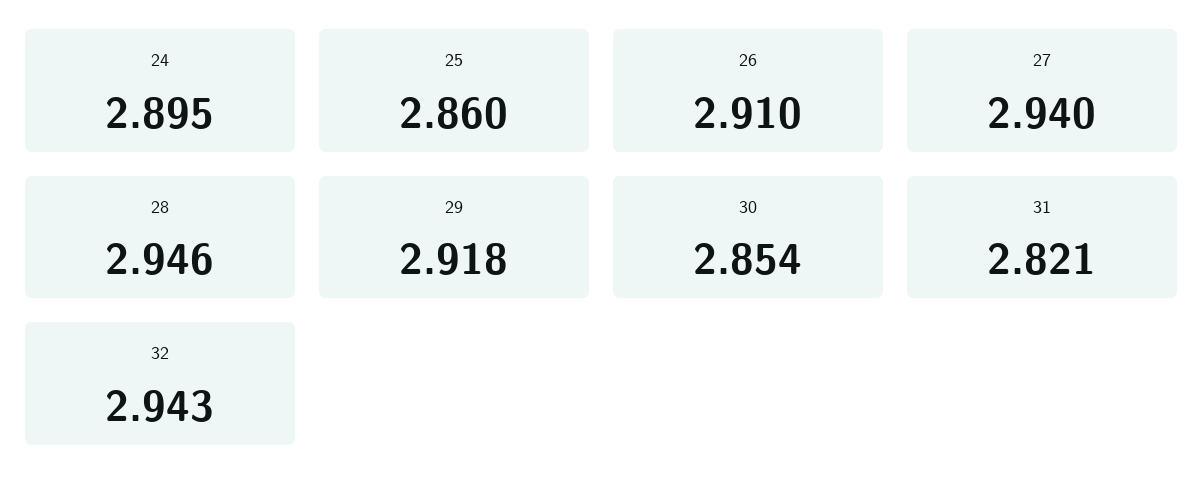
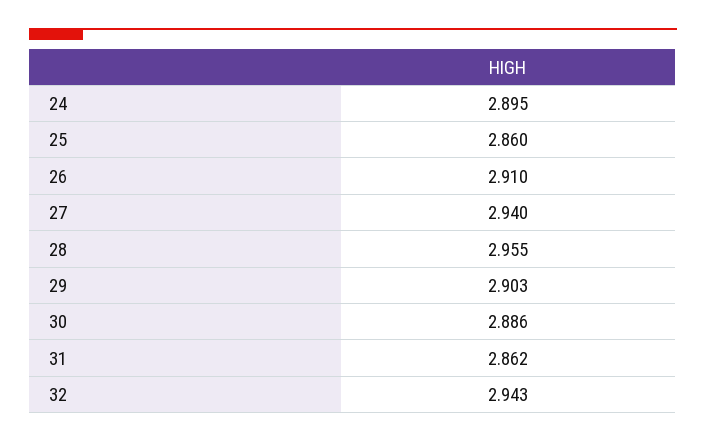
28: 2.946 -> 2.955
29: 2.918 -> 2.903
30: 2.854 -> 2.886
31: 2.821 -> 2.862

